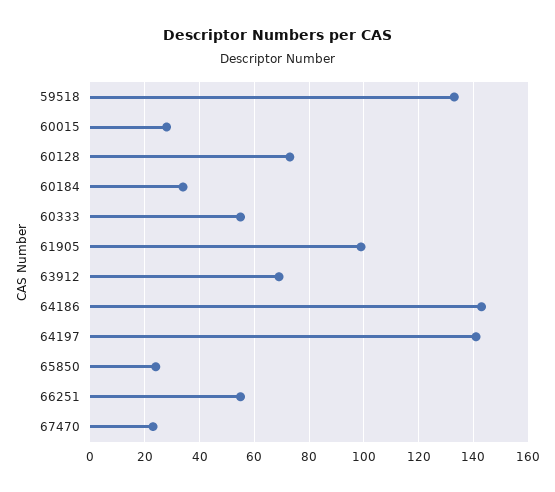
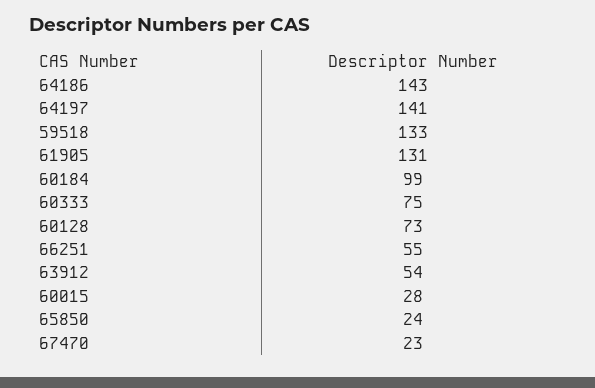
60184: 35 -> 99
60333: 55 -> 75
61905: 100 -> 131
63912: 70 -> 54

